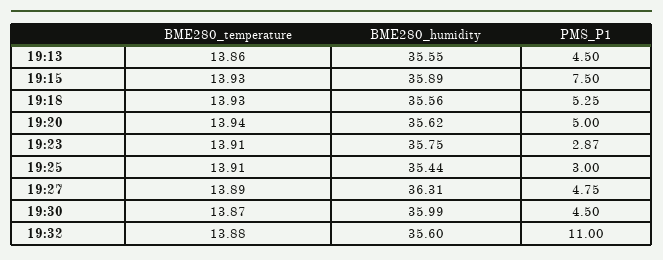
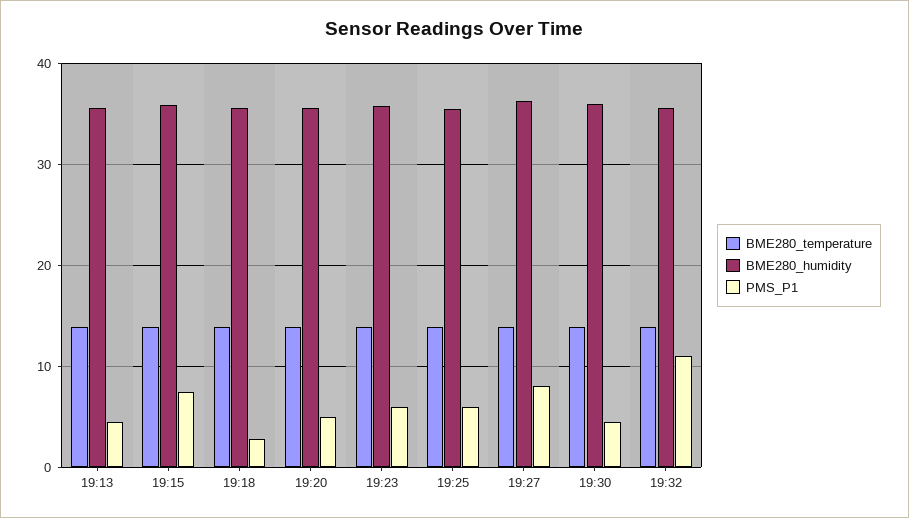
PMS_P1, 19:18: 5.25 -> 3
PMS_P1, 19:23: 2.87 -> 6
PMS_P1, 19:25: 3 -> 6
PMS_P1, 19:27: 4.75 -> 8

